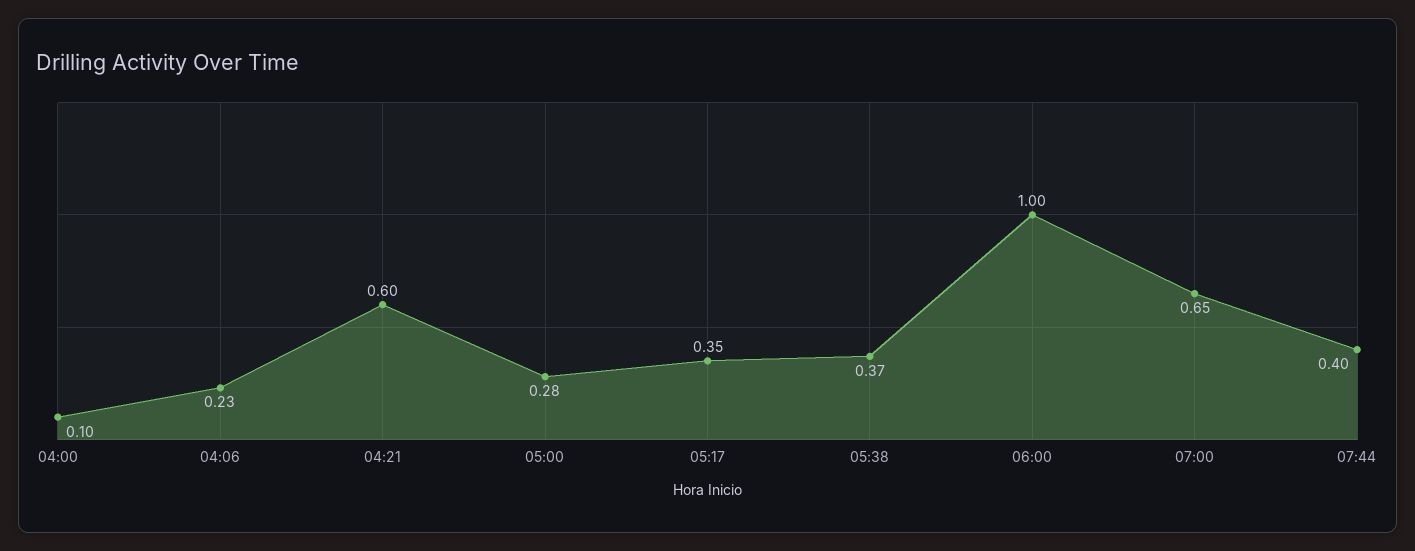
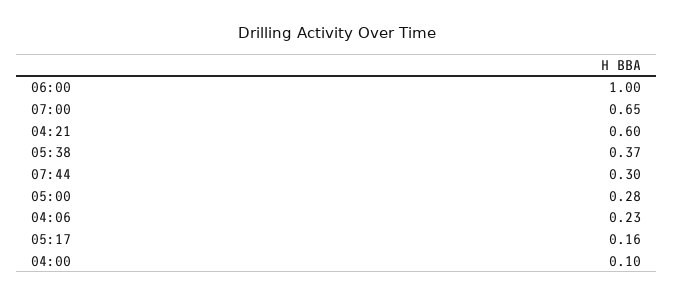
05:17: 0.35 -> 0.16
07:44: 0.4 -> 0.3

